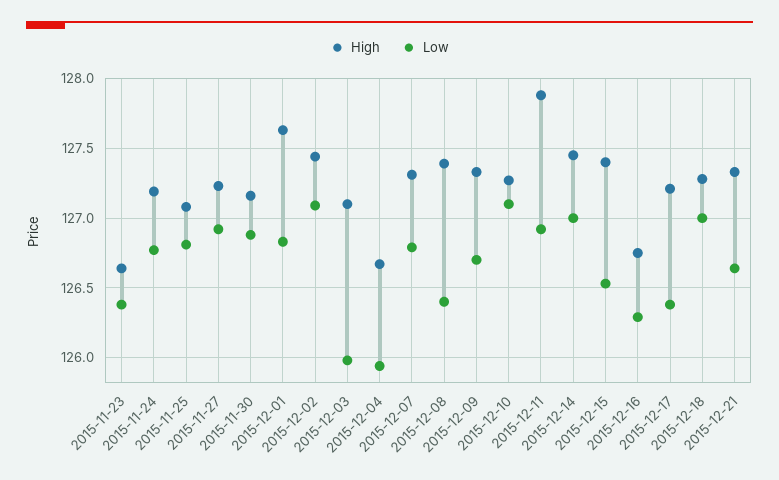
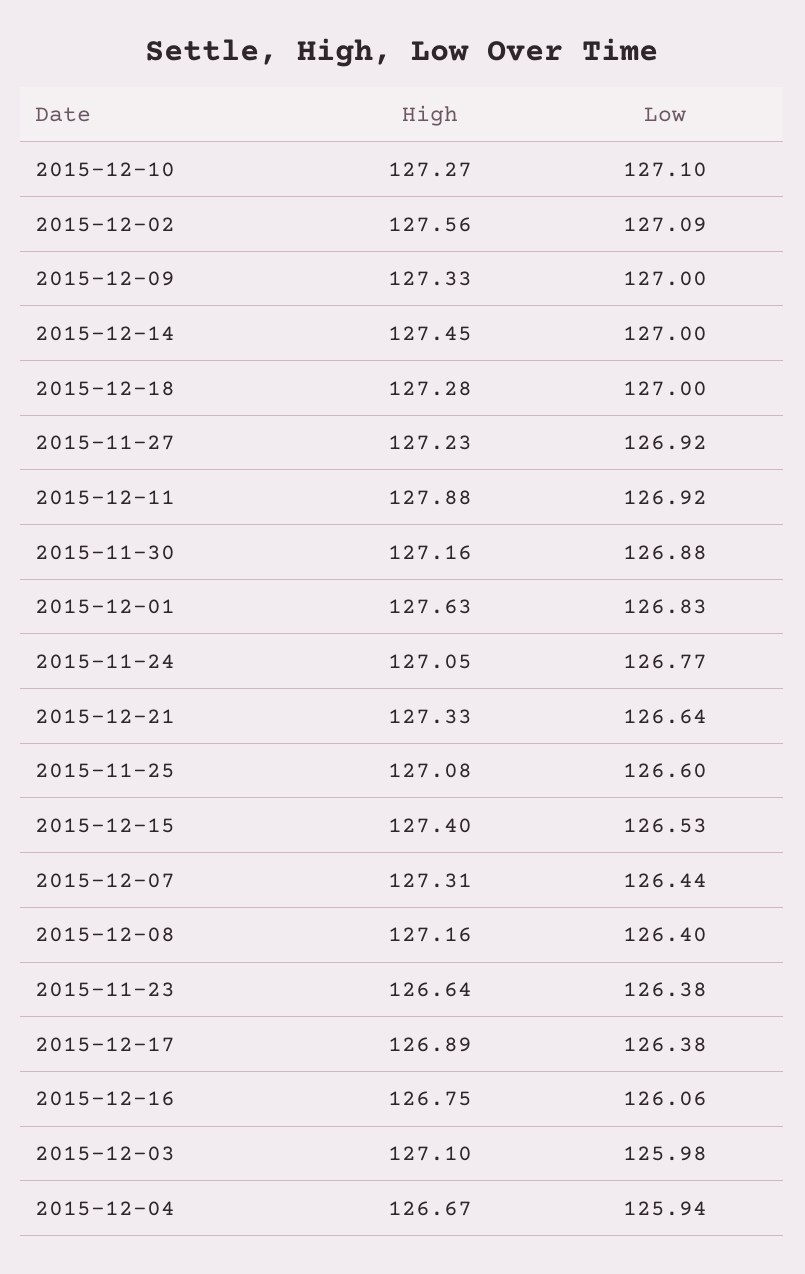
High, 2015-11-24: 127.2 -> 127.05
Low, 2015-11-25: 126.8 -> 126.6
High, 2015-12-02: 127.45 -> 127.56
Low, 2015-12-07: 126.8 -> 126.44
High, 2015-12-08: 127.4 -> 127.16
Low, 2015-12-09: 126.7 -> 127
Low, 2015-12-16: 126.3 -> 126.06
High, 2015-12-17: 127.2 -> 126.89

